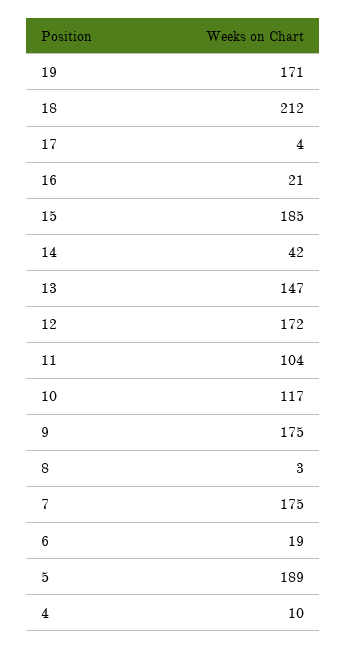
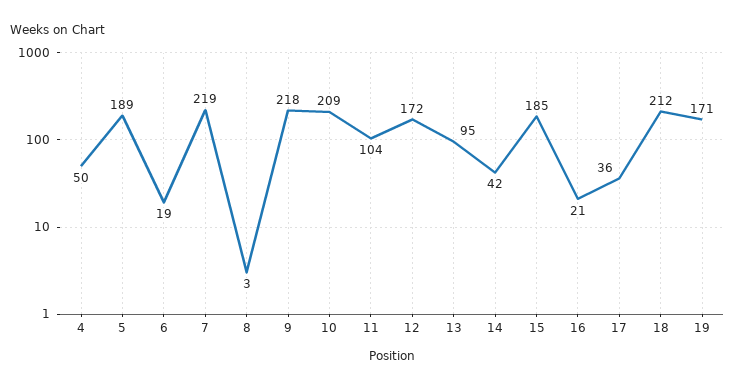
17: 4 -> 36
13: 147 -> 95
10: 117 -> 209
9: 175 -> 218
7: 175 -> 219
4: 10 -> 50

